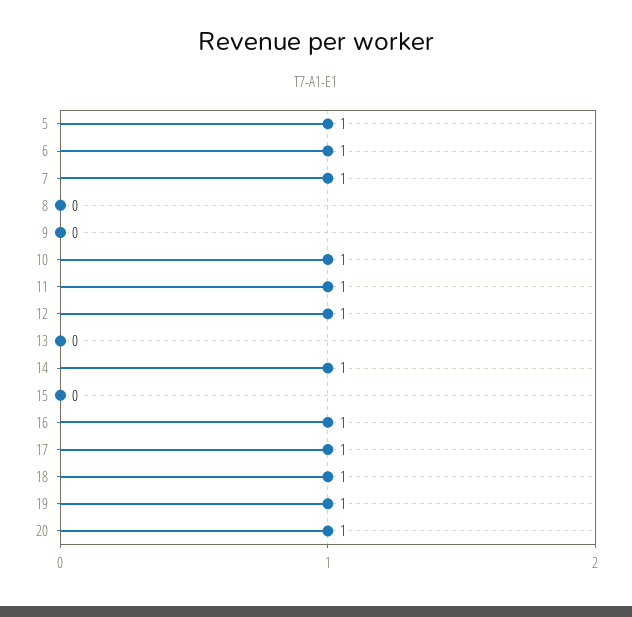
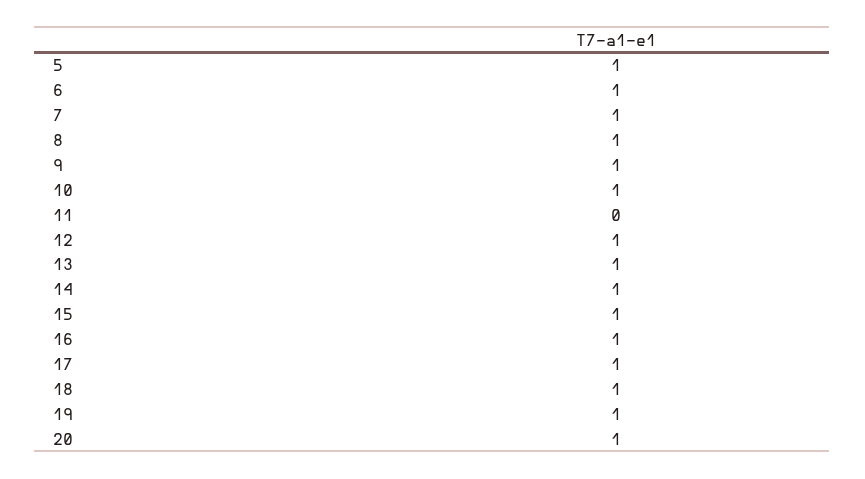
8: 0 -> 1
9: 0 -> 1
11: 1 -> 0
13: 0 -> 1
15: 0 -> 1

